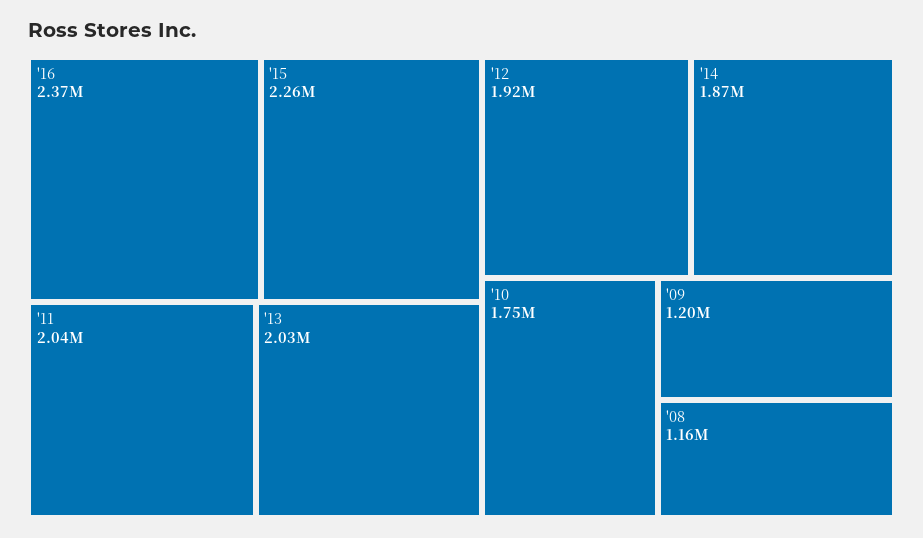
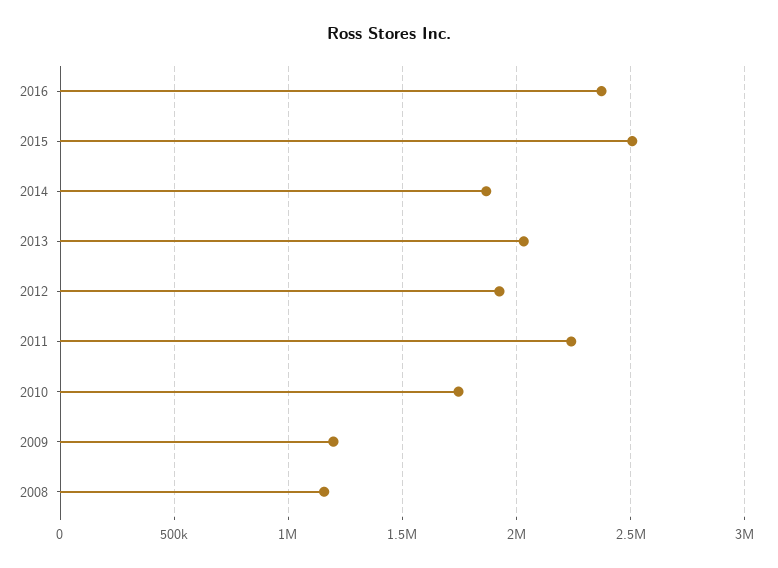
'15: 2260000 -> 2500000
'11: 2040000 -> 2250000

